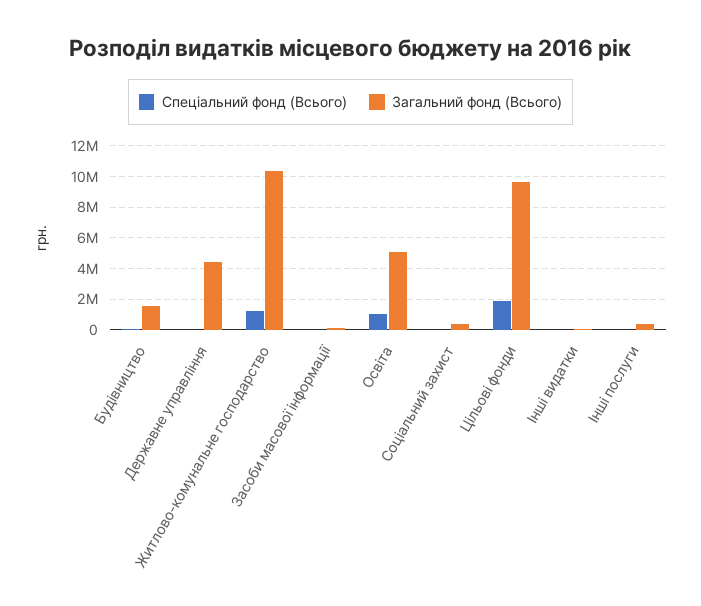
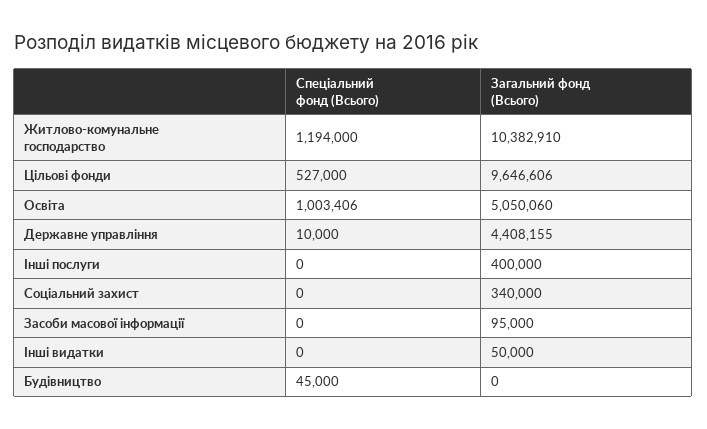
Загальний фонд (Всього), Будівництво: 1500000 -> 0
Спеціальний фонд (Всього), Цільові фонди: 2000000 -> 527000

